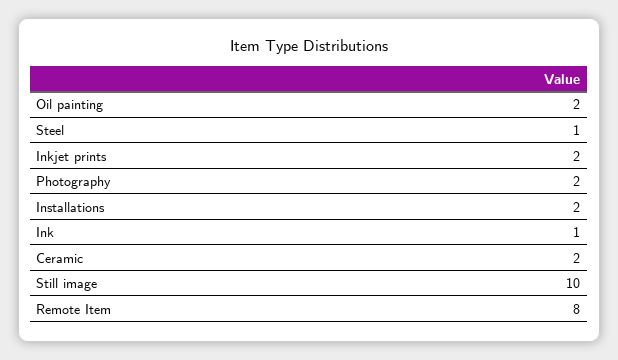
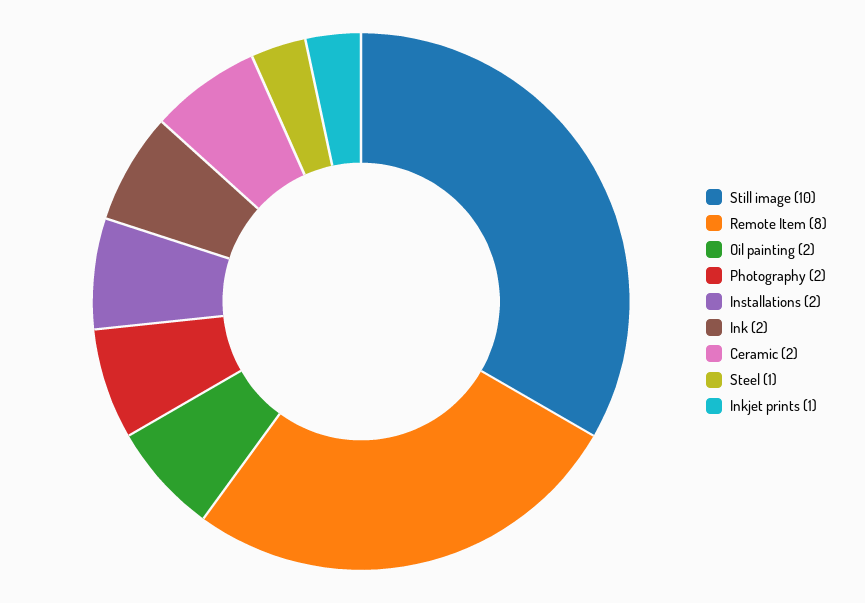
Inkjet prints: 2 -> 1
Ink: 1 -> 2

